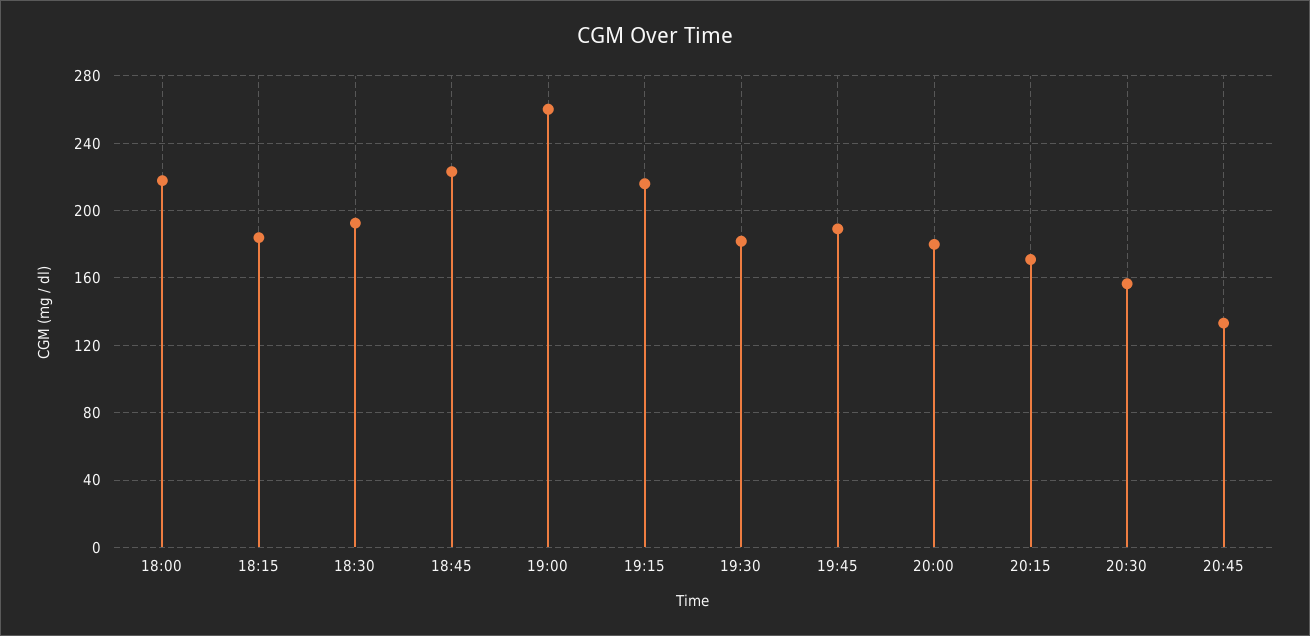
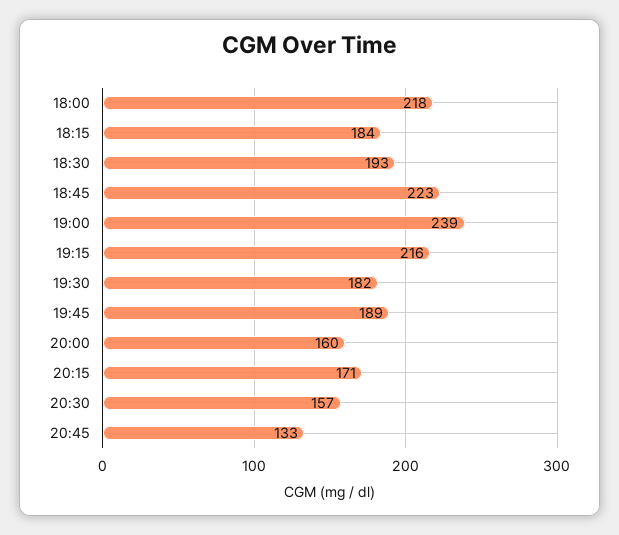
19:00: 260 -> 239
20:00: 180 -> 160

